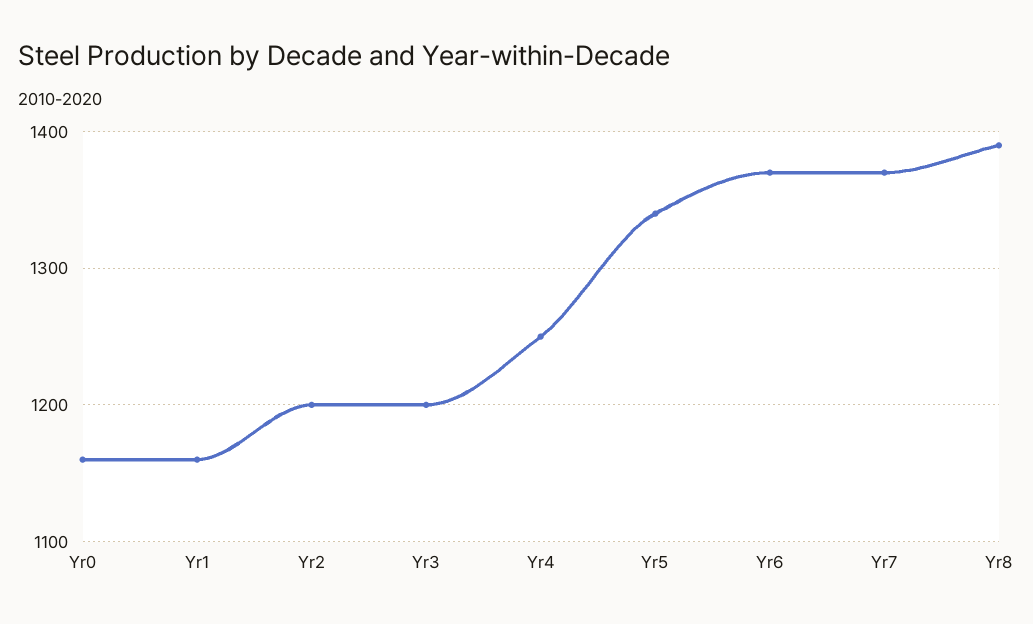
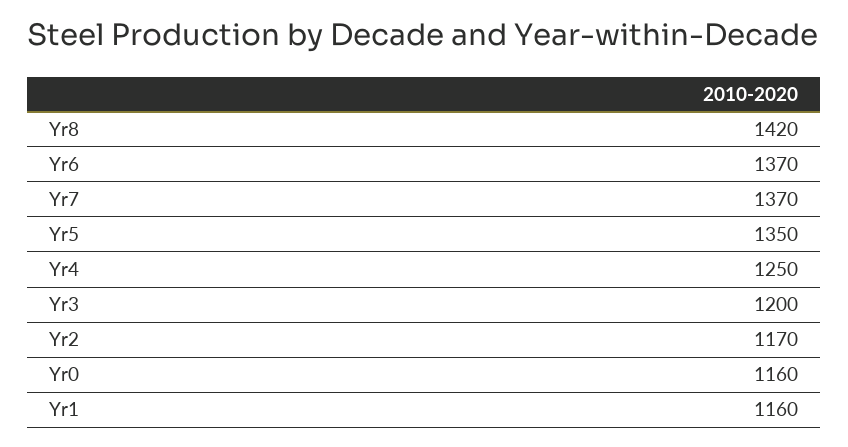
Yr2: 1200 -> 1170
Yr5: 1340 -> 1350
Yr8: 1390 -> 1420

